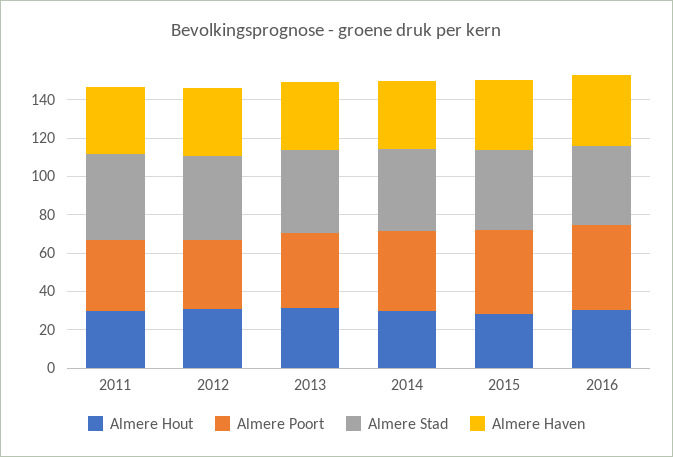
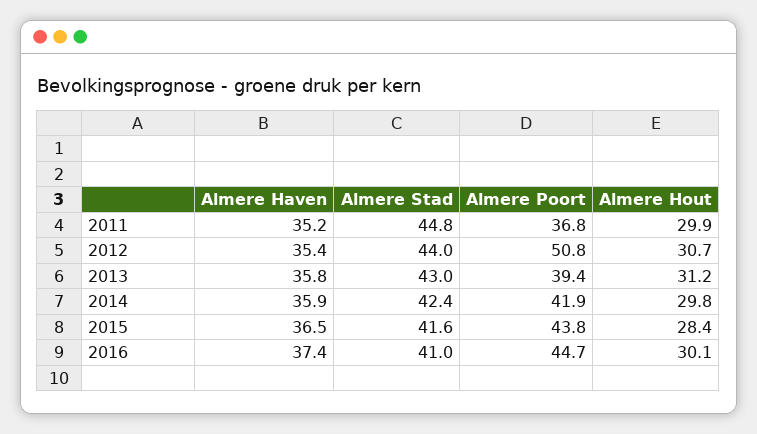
Almere Poort, 2012: 35 -> 50.8

